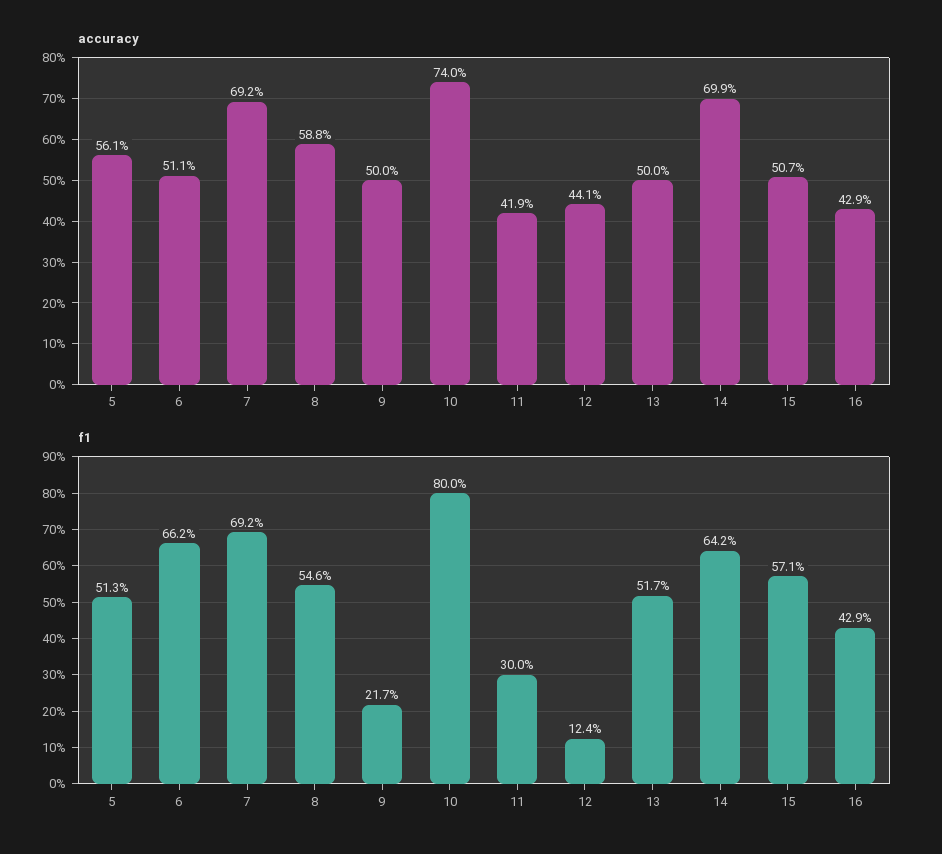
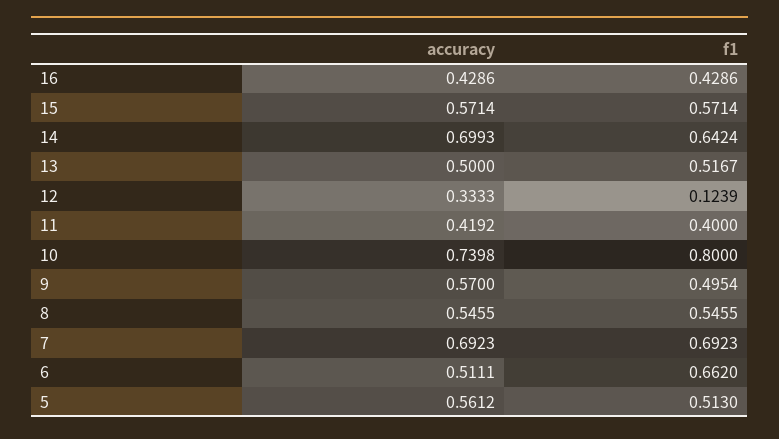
accuracy, 8: 0.588 -> 0.5455
accuracy, 9: 0.5 -> 0.57
accuracy, 12: 0.441 -> 0.3333
accuracy, 15: 0.507 -> 0.5714
f1, 9: 0.217 -> 0.4954
f1, 11: 0.3 -> 0.4

